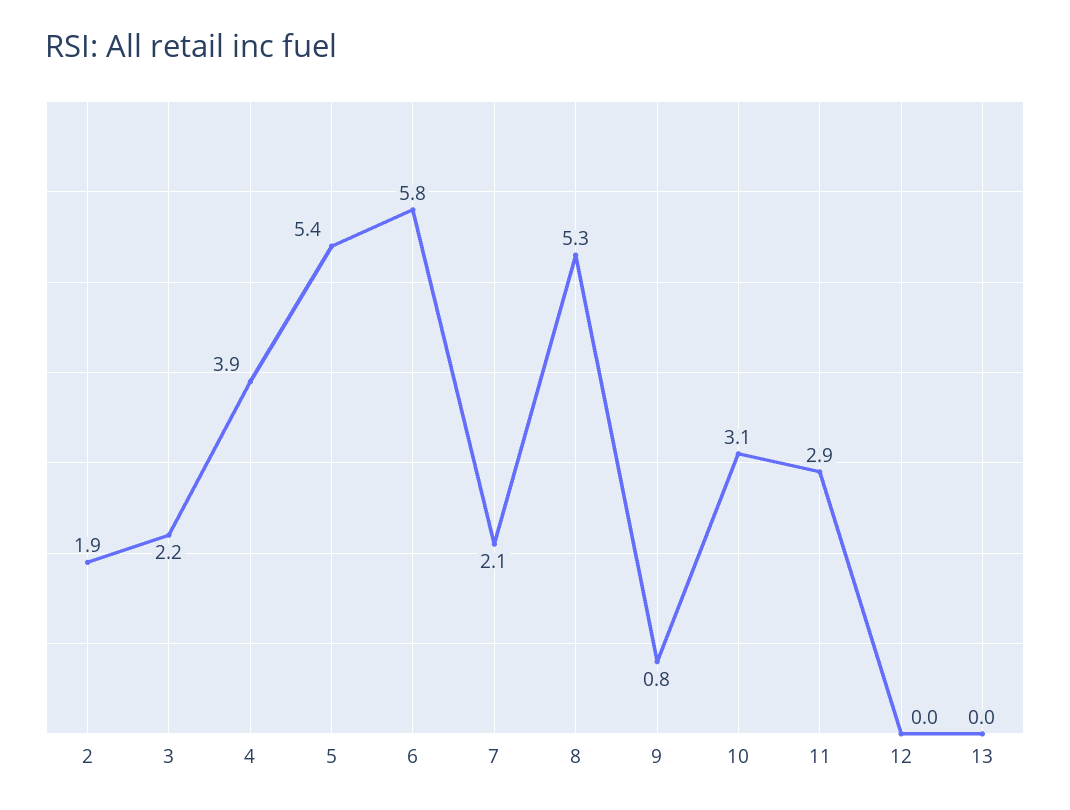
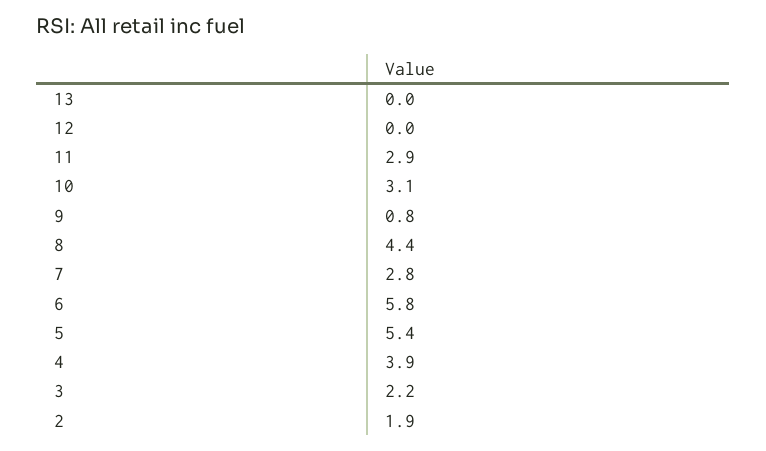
7: 2.1 -> 2.8
8: 5.3 -> 4.4

